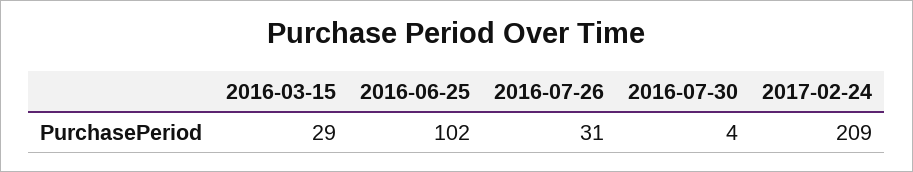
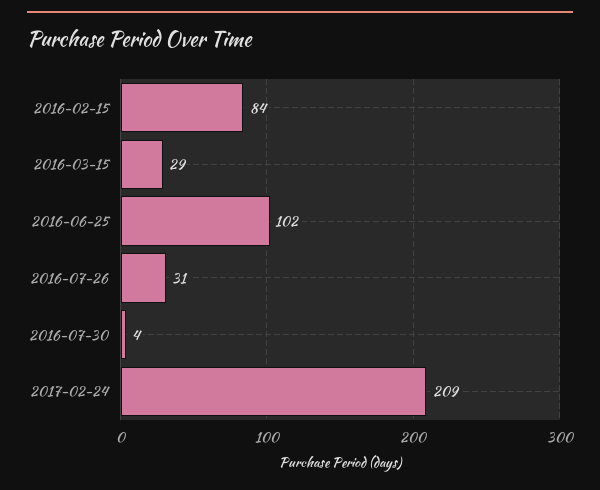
2016-02-15: none -> 84

